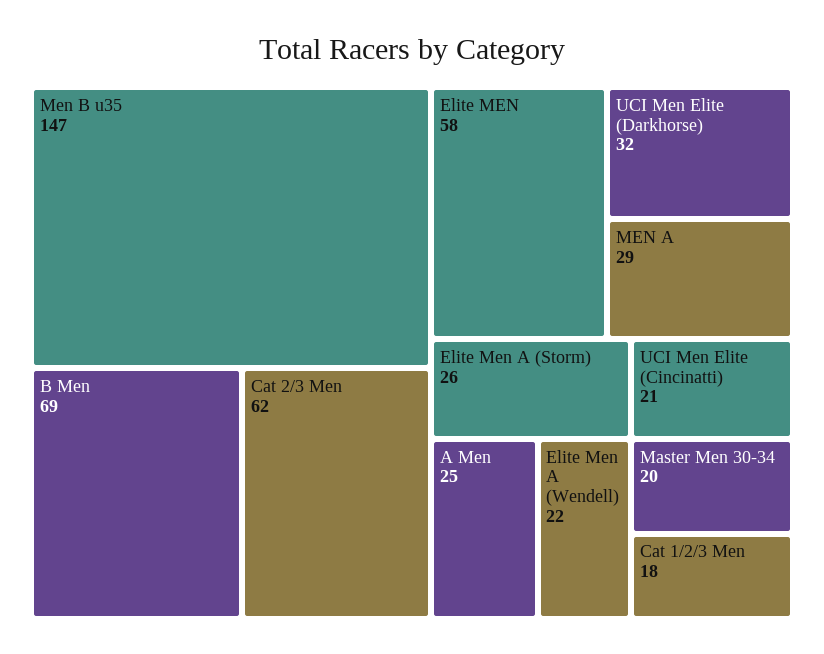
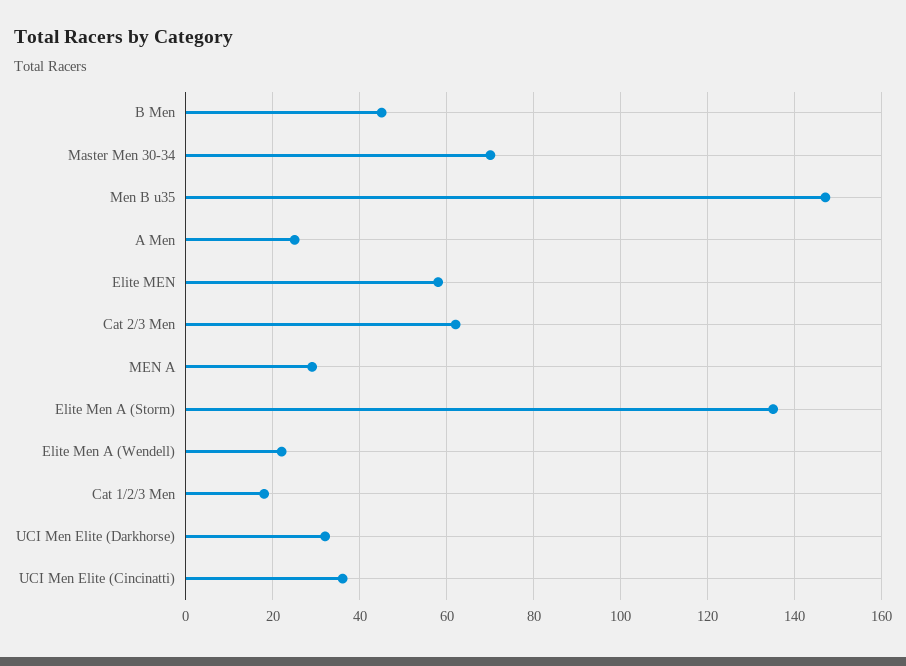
B Men: 69 -> 45
Elite Men A (Storm): 26 -> 135
UCI Men Elite (Cincinatti): 21 -> 35
Master Men 30-34: 20 -> 70

